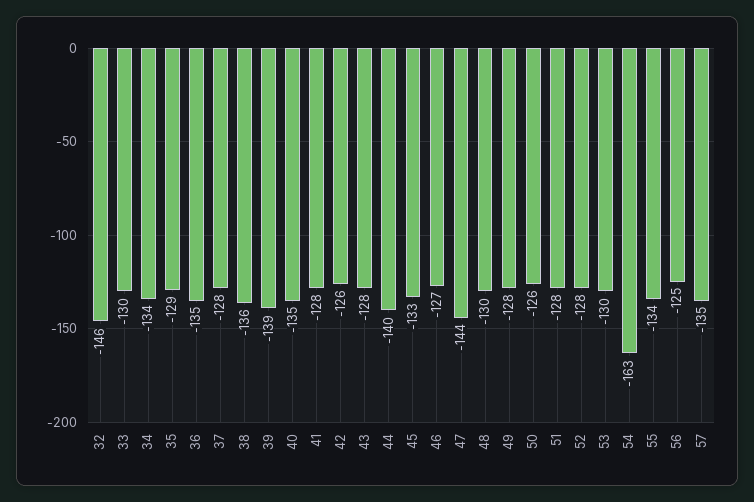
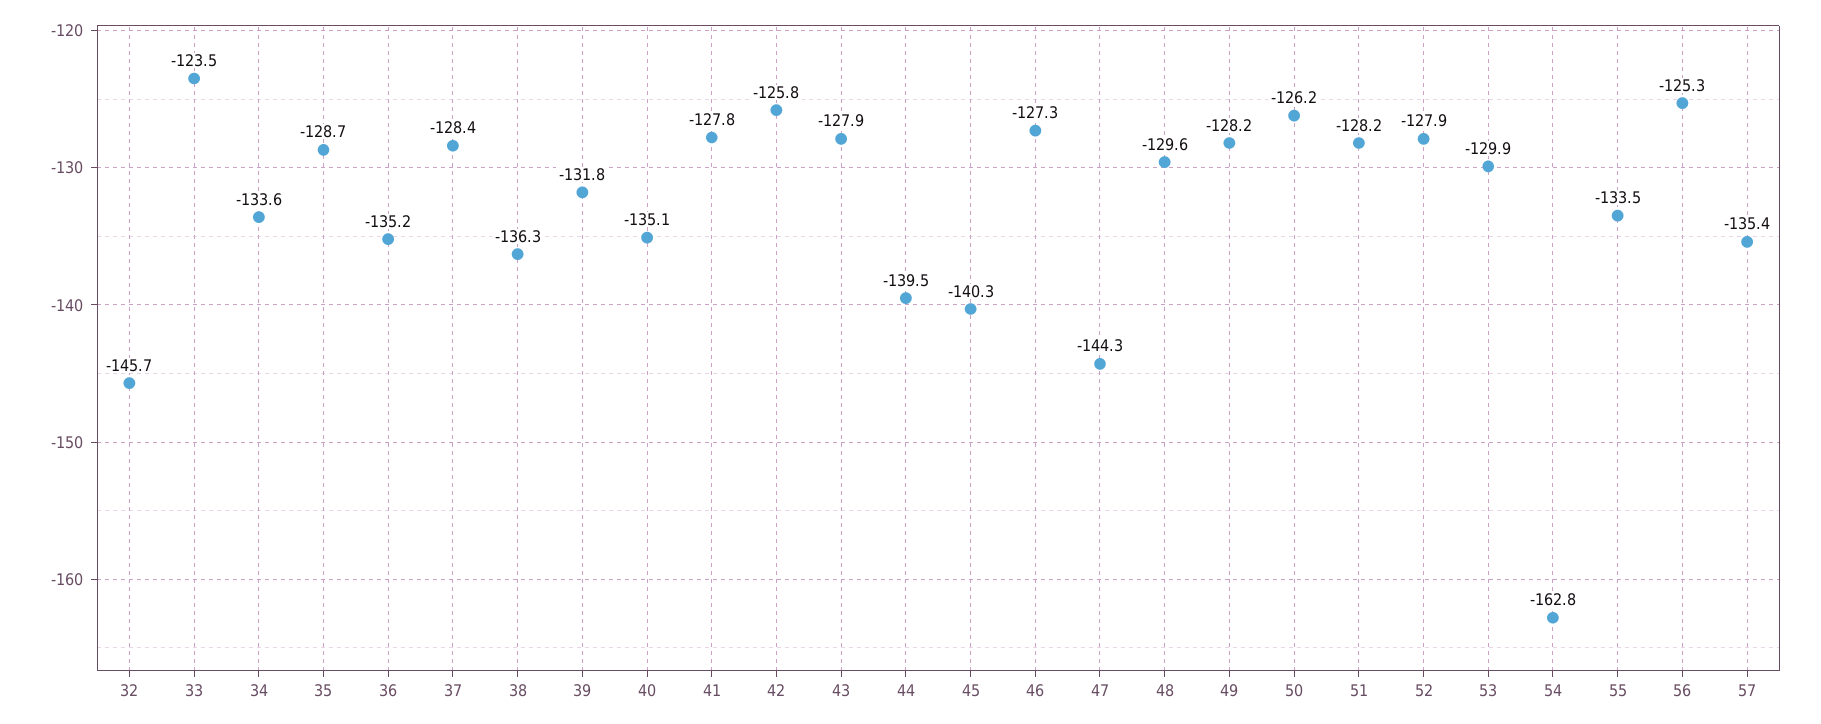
33: -130 -> -123.5
39: -139 -> -131.8
45: -133 -> -140.3

